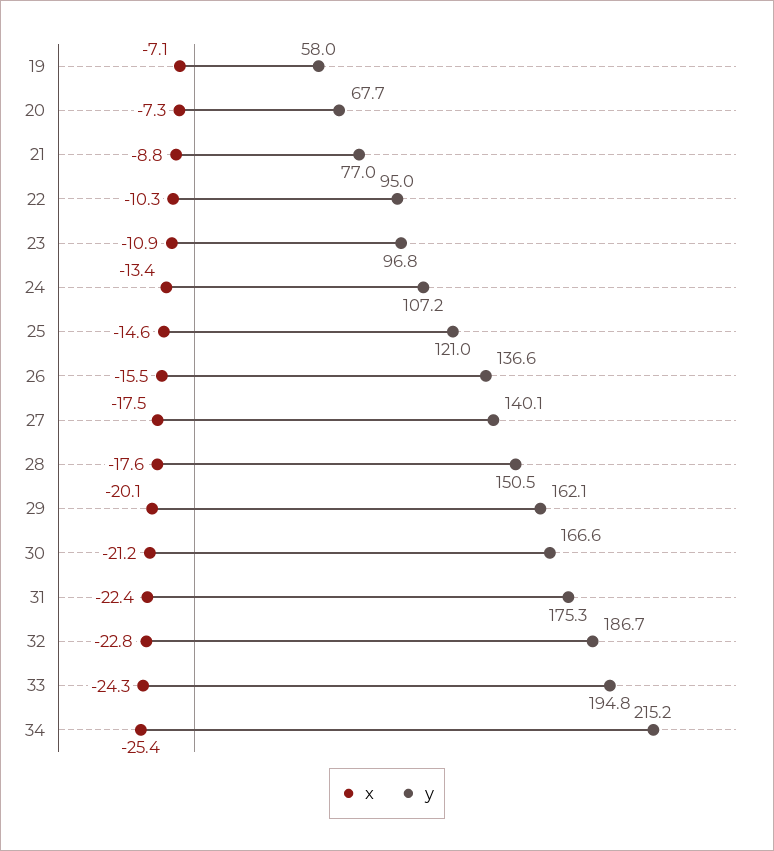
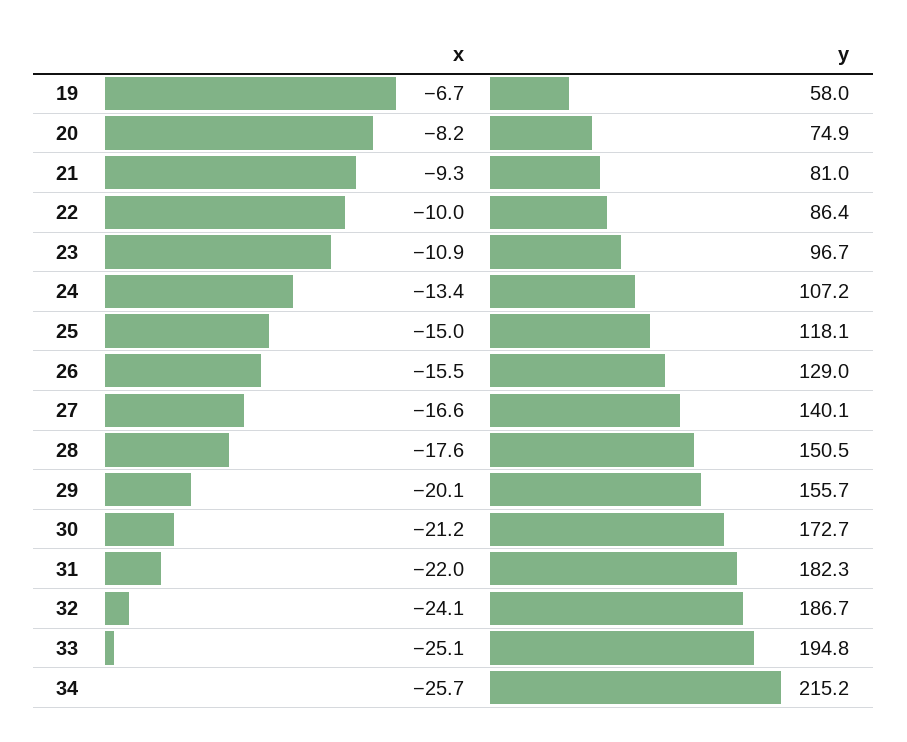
x, 19: -7.1 -> -6.7
x, 20: -7.3 -> -8.2
y, 20: 67.7 -> 74.9
x, 21: -8.8 -> -9.3
y, 21: 77 -> 81
x, 22: -10.3 -> -10
y, 22: 95 -> 86.4
y, 23: 96.8 -> 96.7
x, 25: -14.6 -> -15
y, 25: 121 -> 118.1
y, 26: 136.6 -> 129
x, 27: -17.5 -> -16.6
y, 29: 162.1 -> 155.7
y, 30: 166.6 -> 172.7
x, 31: -22.4 -> -22
y, 31: 175.3 -> 182.3
x, 32: -22.8 -> -24.1
x, 33: -24.3 -> -25.1
x, 34: -25.4 -> -25.7

